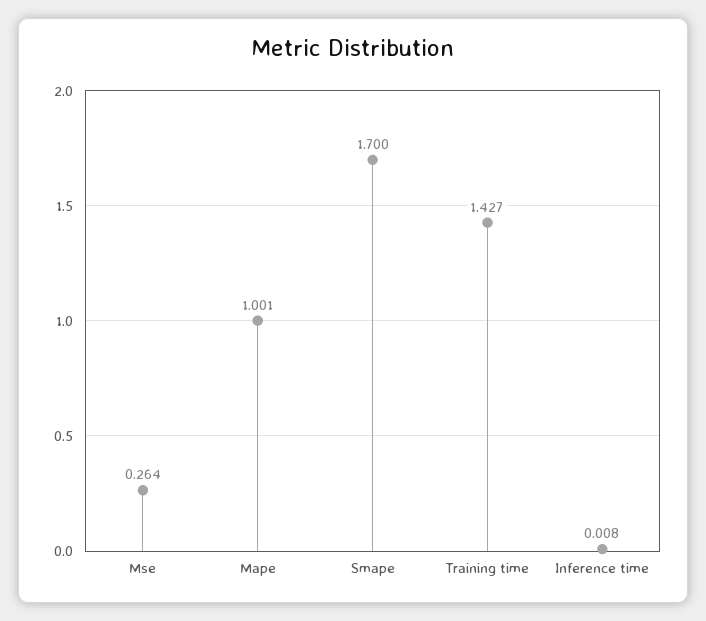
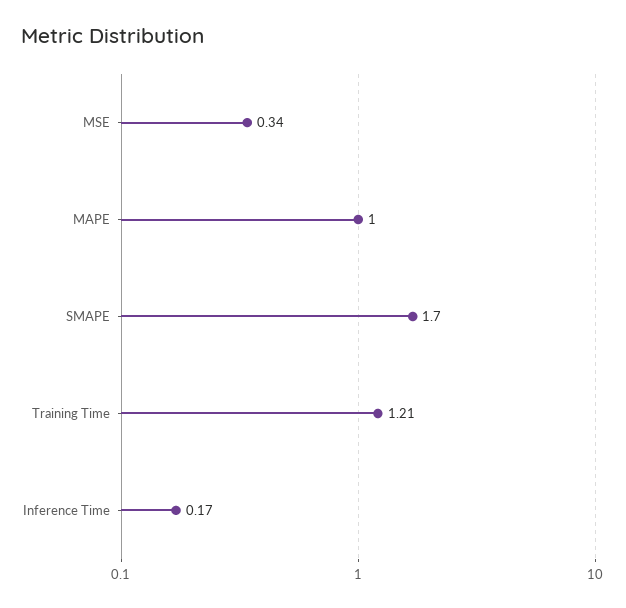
Mse: 0.264 -> 0.34
Training time: 1.427 -> 1.21
Inference time: 0.008 -> 0.17

